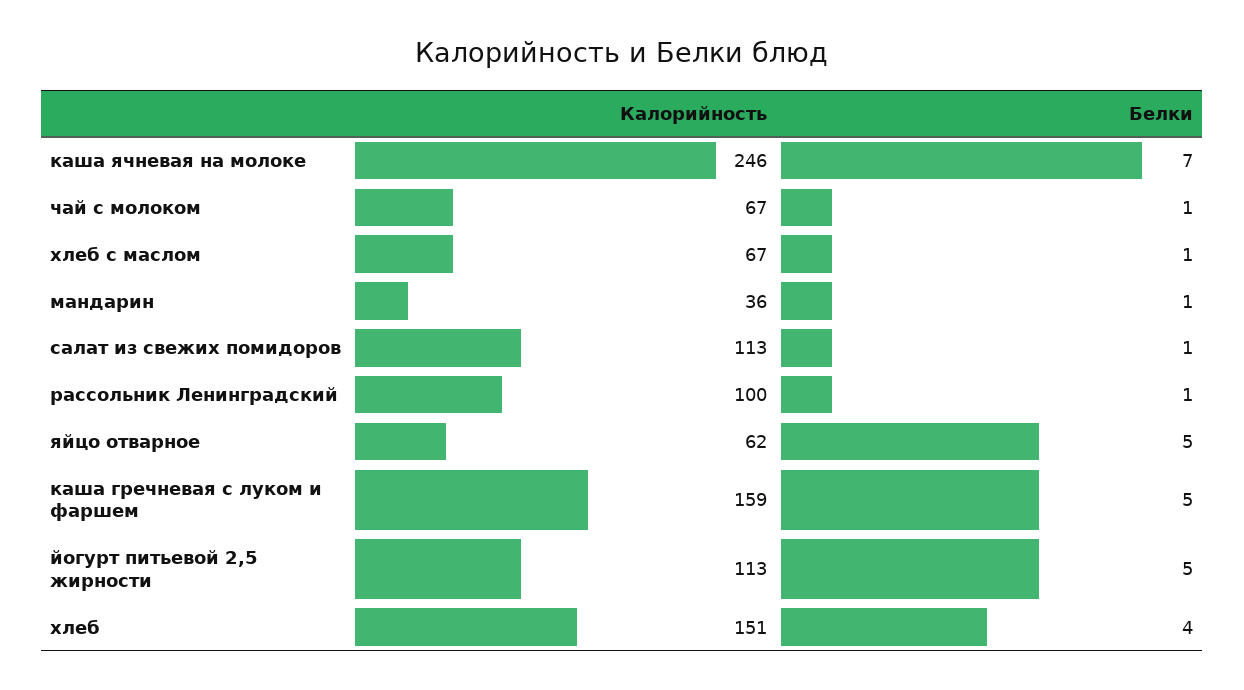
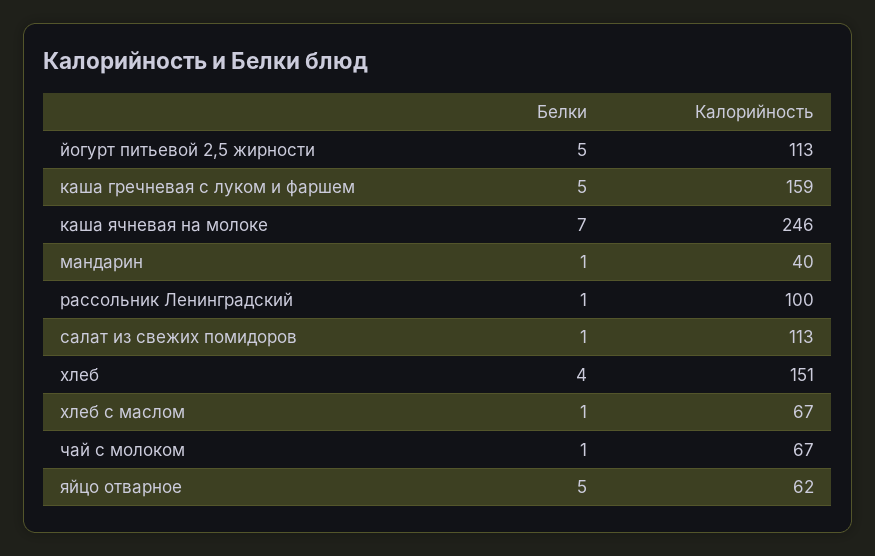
Калорийность, мандарин: 36 -> 40

